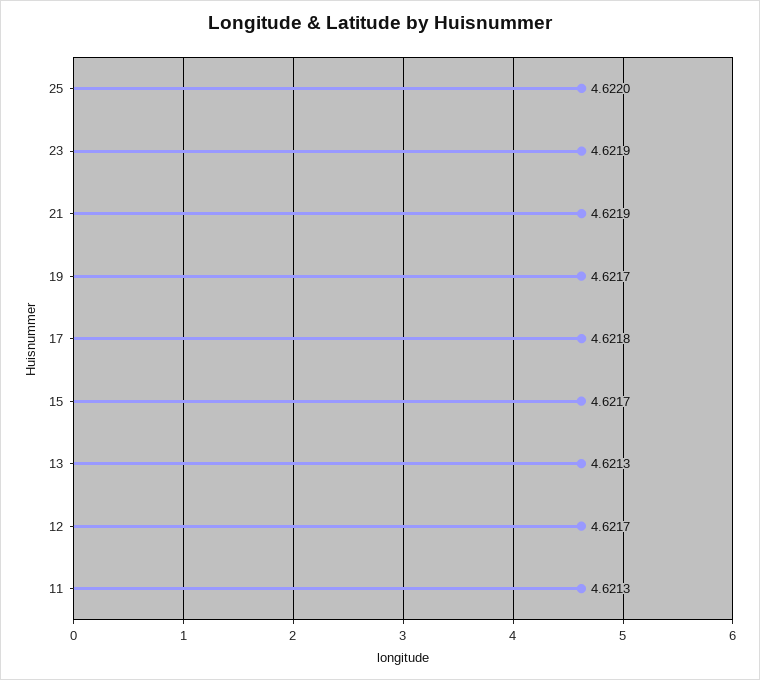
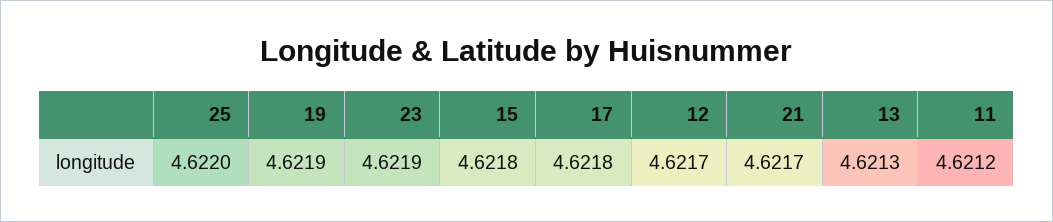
21: 4.6219 -> 4.6217
19: 4.6217 -> 4.6219
15: 4.6217 -> 4.6218
11: 4.6213 -> 4.6212

